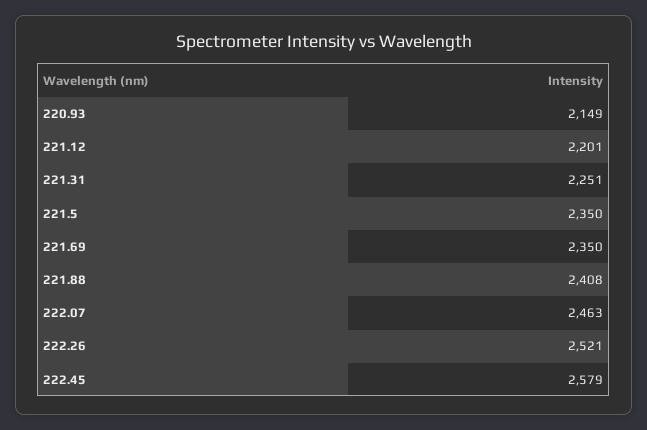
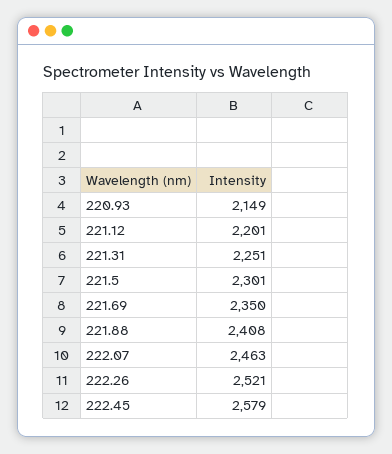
221.5: 2350 -> 2301

